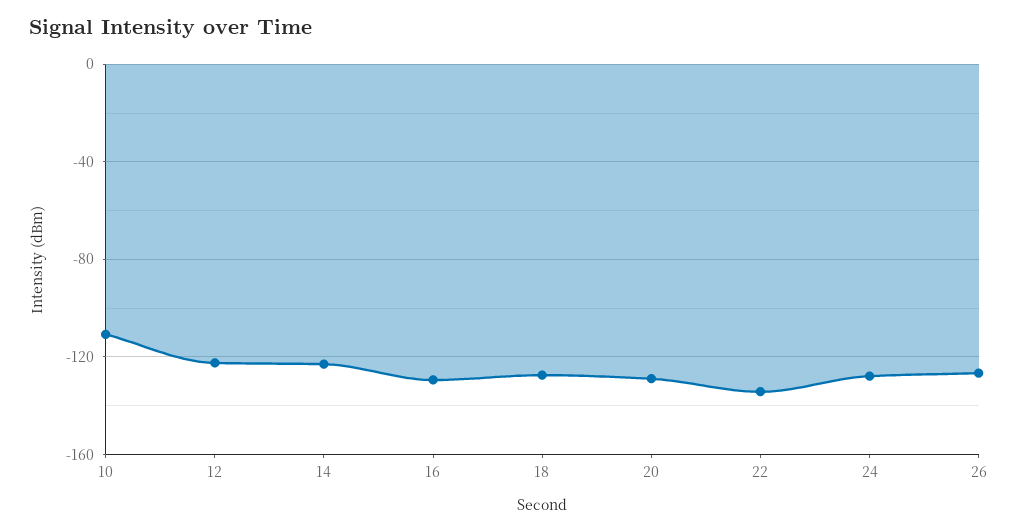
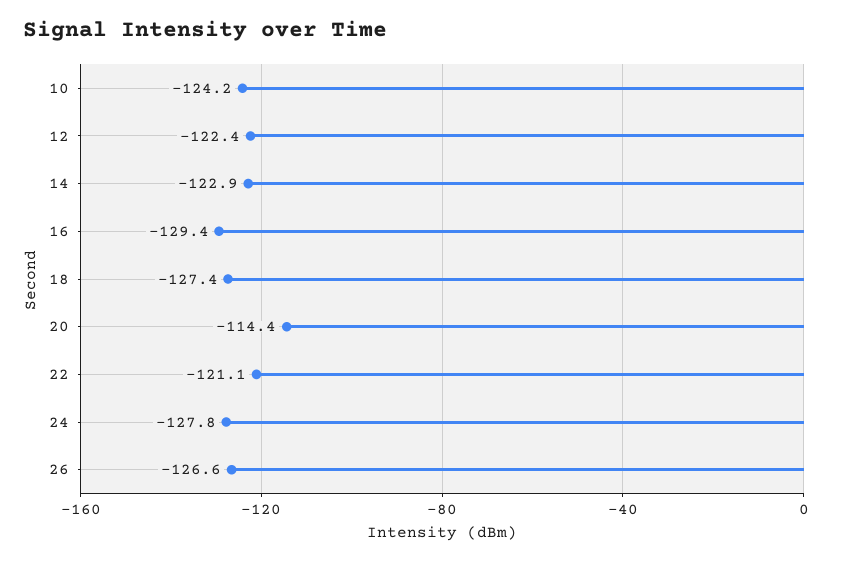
10: -110 -> -124.2
20: -130 -> -114.4
22: -135 -> -121.1

